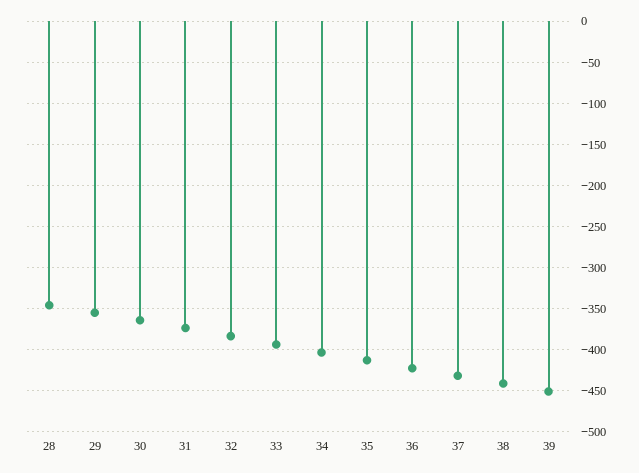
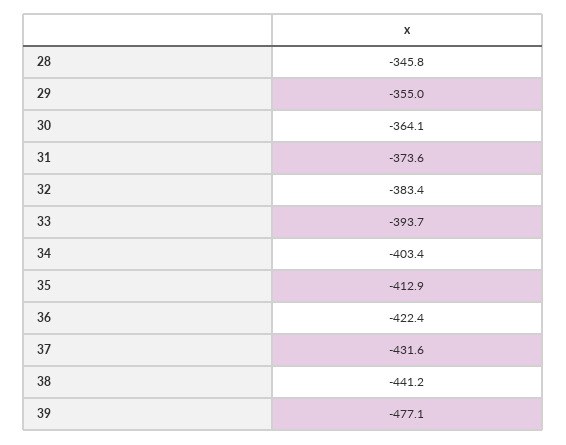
39: -450 -> -477.1

